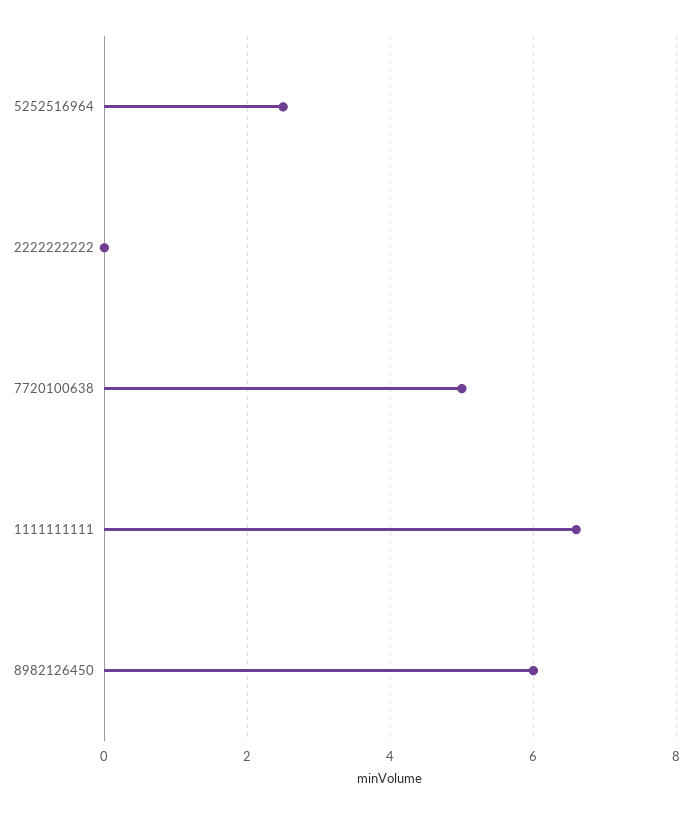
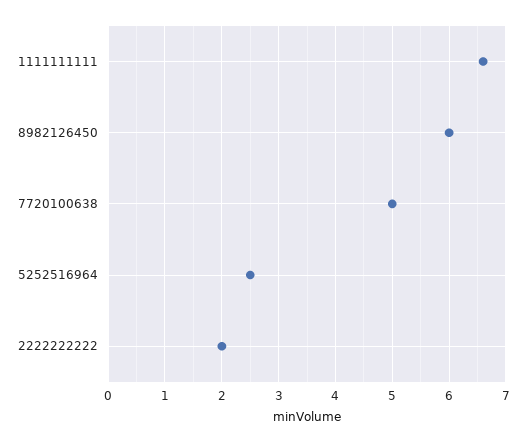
2222222222: 0 -> 2

